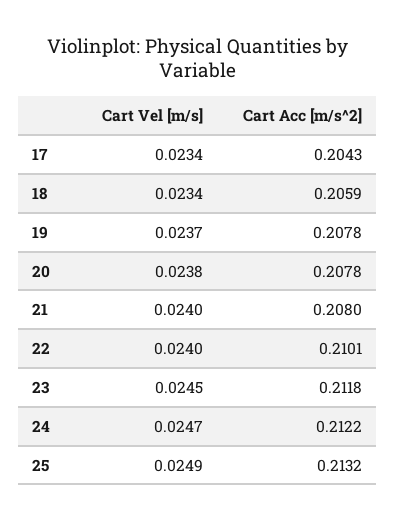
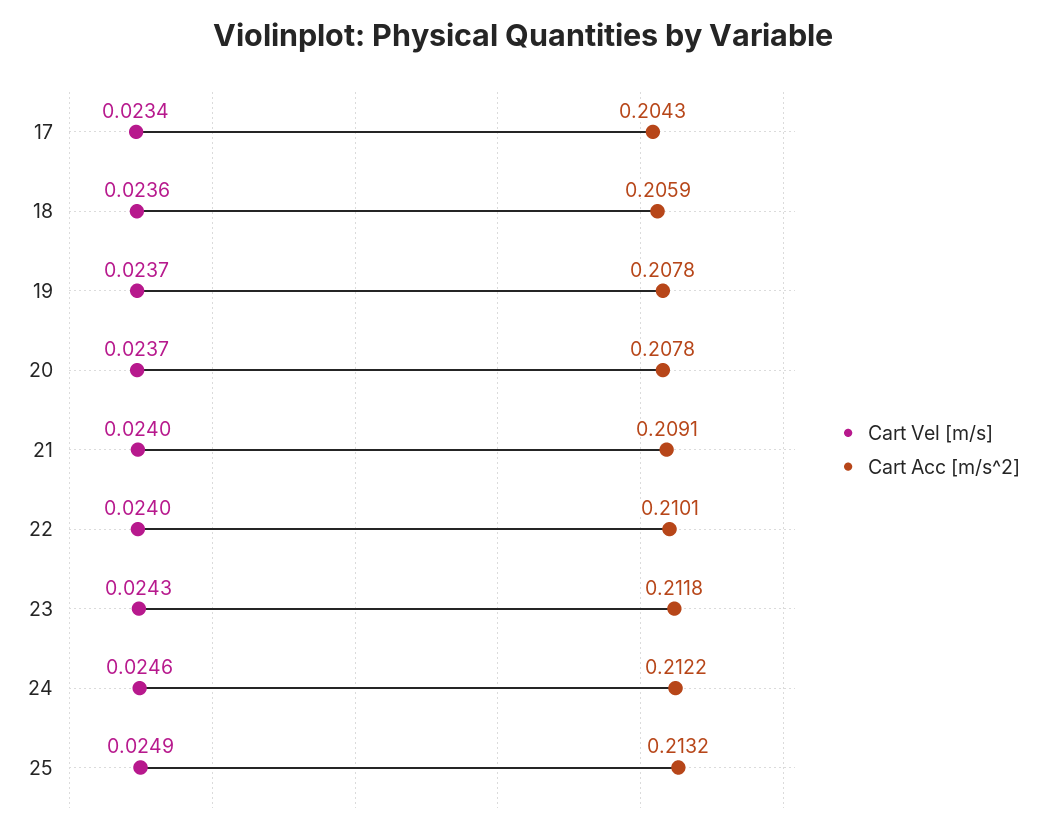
Cart Vel [m/s], 18: 0.0234 -> 0.0236
Cart Vel [m/s], 20: 0.0238 -> 0.0237
Cart Acc [m/s^2], 21: 0.208 -> 0.2091
Cart Vel [m/s], 23: 0.0245 -> 0.0243
Cart Vel [m/s], 24: 0.0247 -> 0.0246

